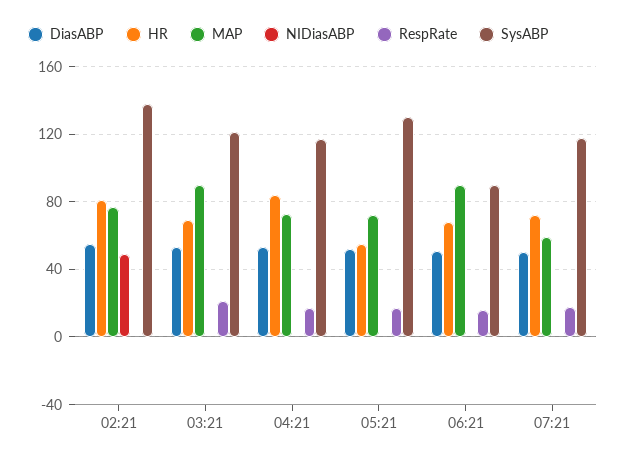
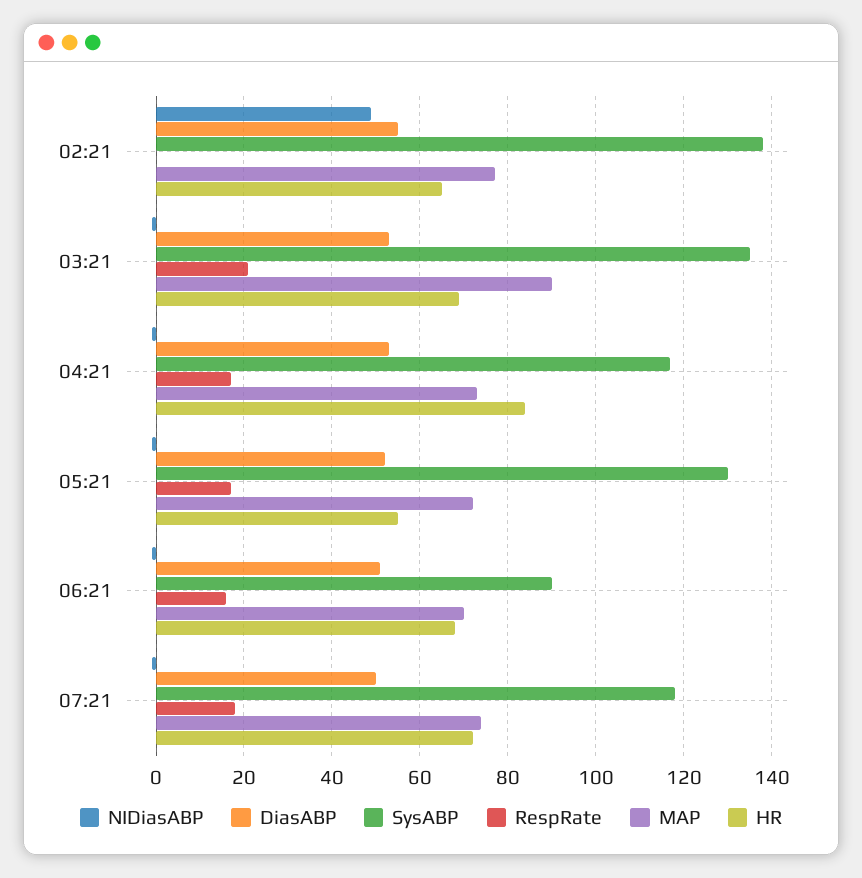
HR, 02:21: 80 -> 65
SysABP, 03:21: 120 -> 135
MAP, 06:21: 90 -> 70
MAP, 07:21: 60 -> 75

